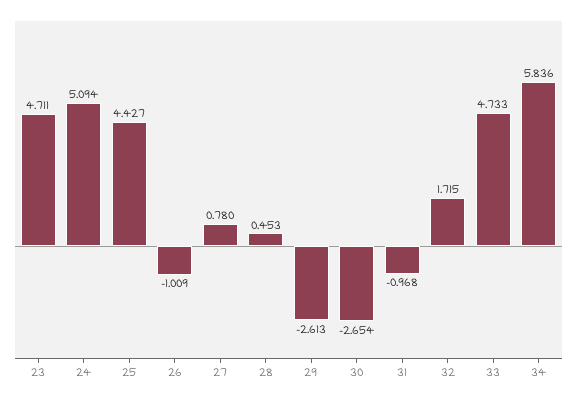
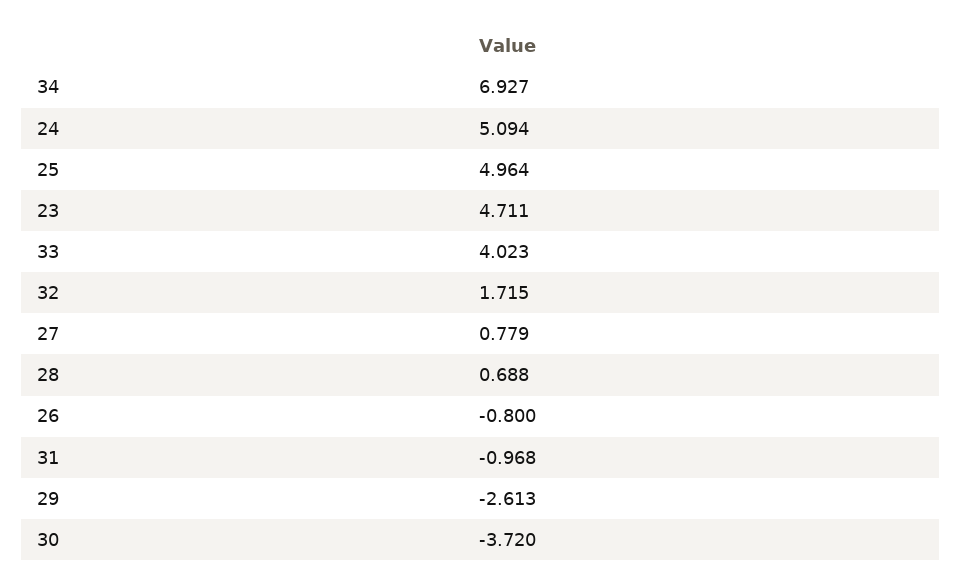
25: 4.427 -> 4.964
26: -1.009 -> -0.8
27: 0.78 -> 0.779
28: 0.453 -> 0.688
30: -2.654 -> -3.72
33: 4.733 -> 4.023
34: 5.836 -> 6.927

